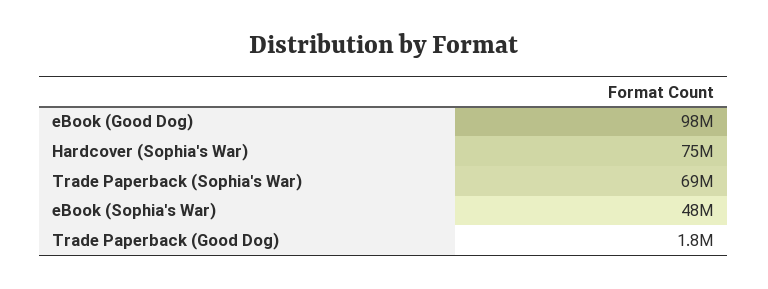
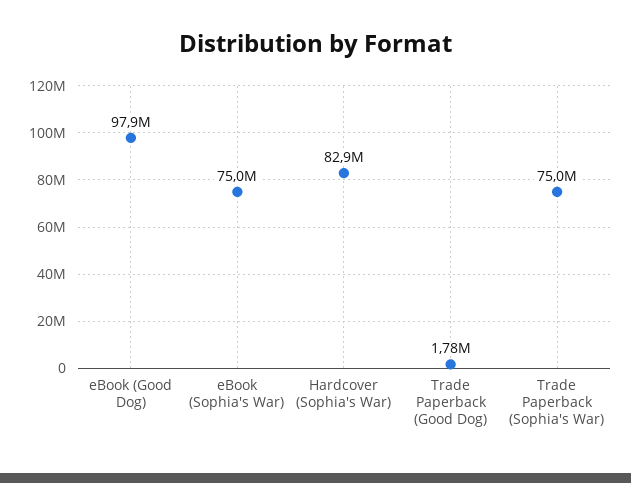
Hardcover (Sophia's War): 75000000 -> 82900000
Trade Paperback (Sophia's War): 69000000 -> 75000000
eBook (Sophia's War): 48000000 -> 75000000

